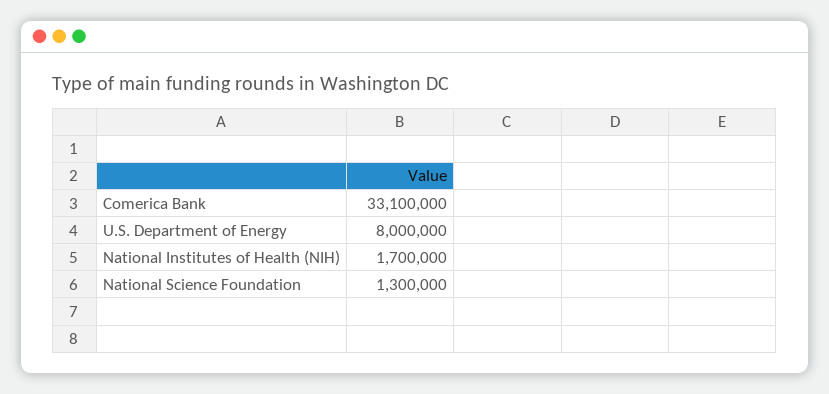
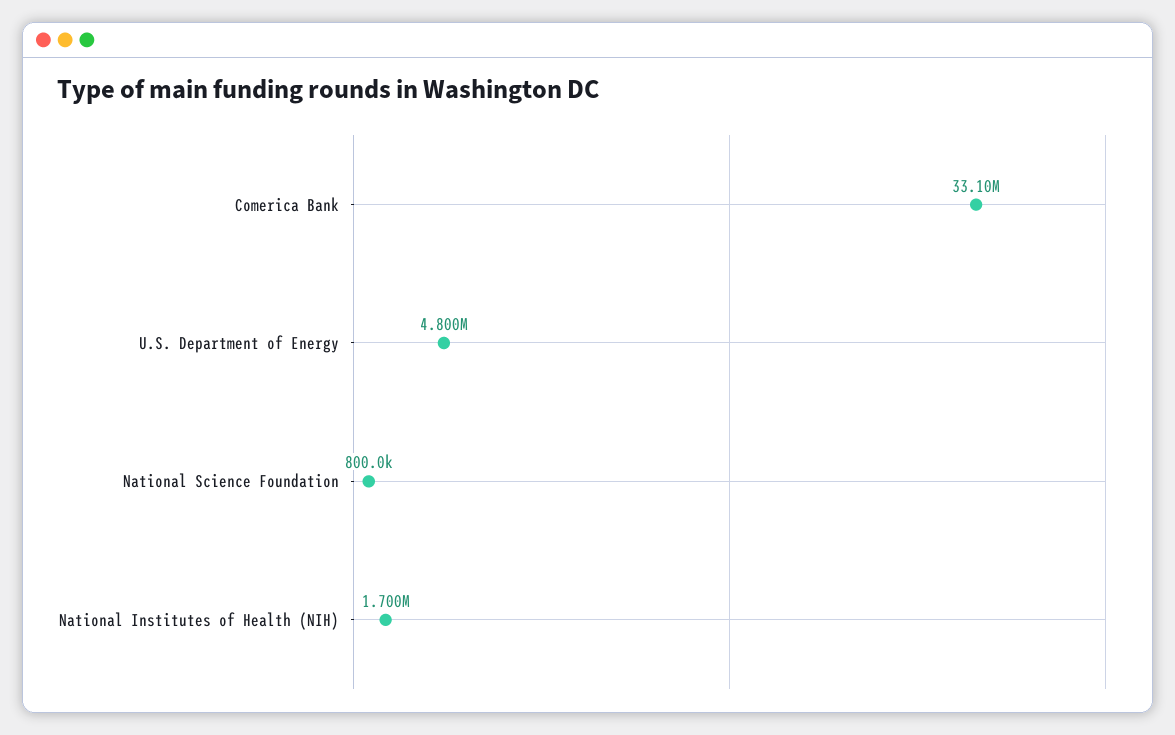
U.S. Department of Energy: 8000000 -> 4800000
National Science Foundation: 1300000 -> 800000

